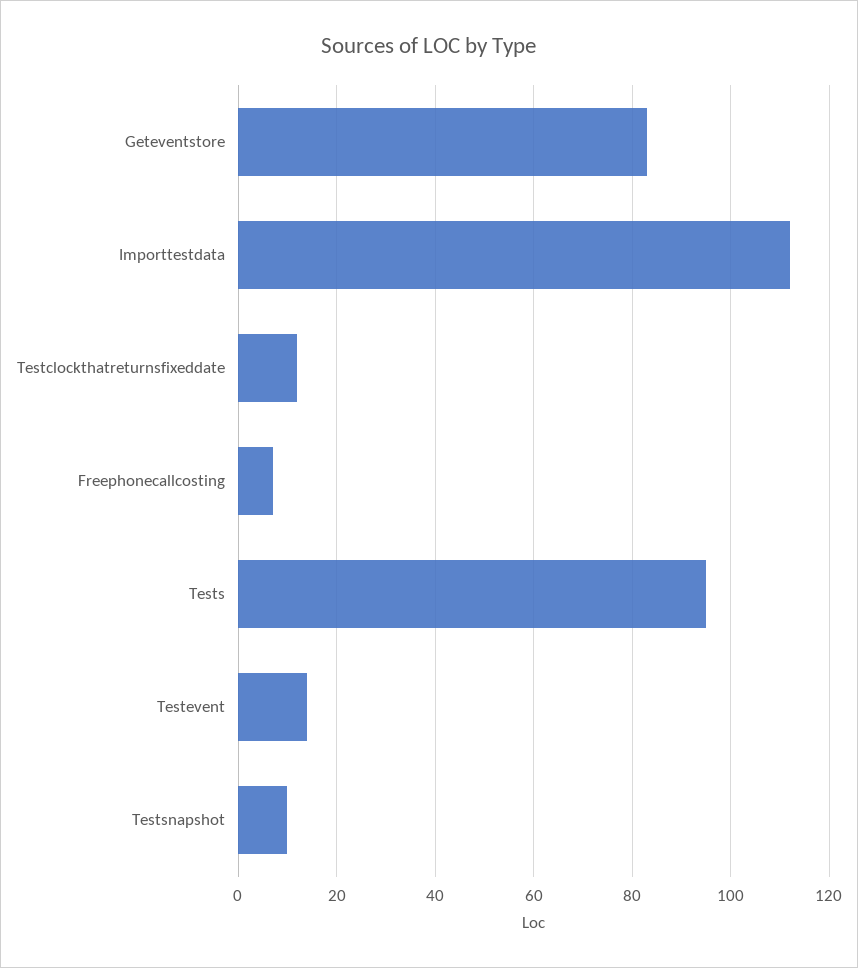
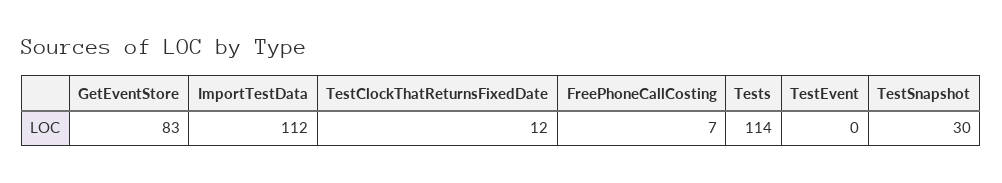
Tests: 95 -> 114
Testevent: 15 -> 0
Testsnapshot: 10 -> 30

